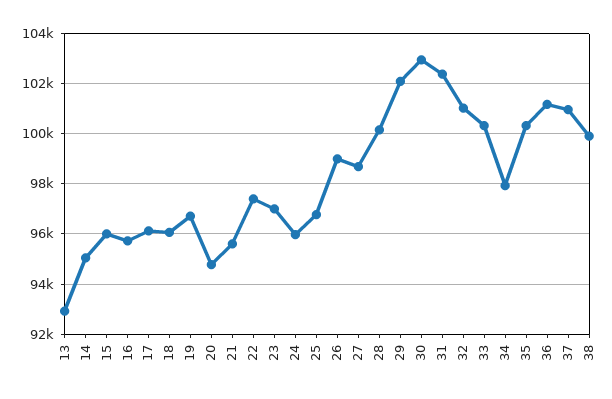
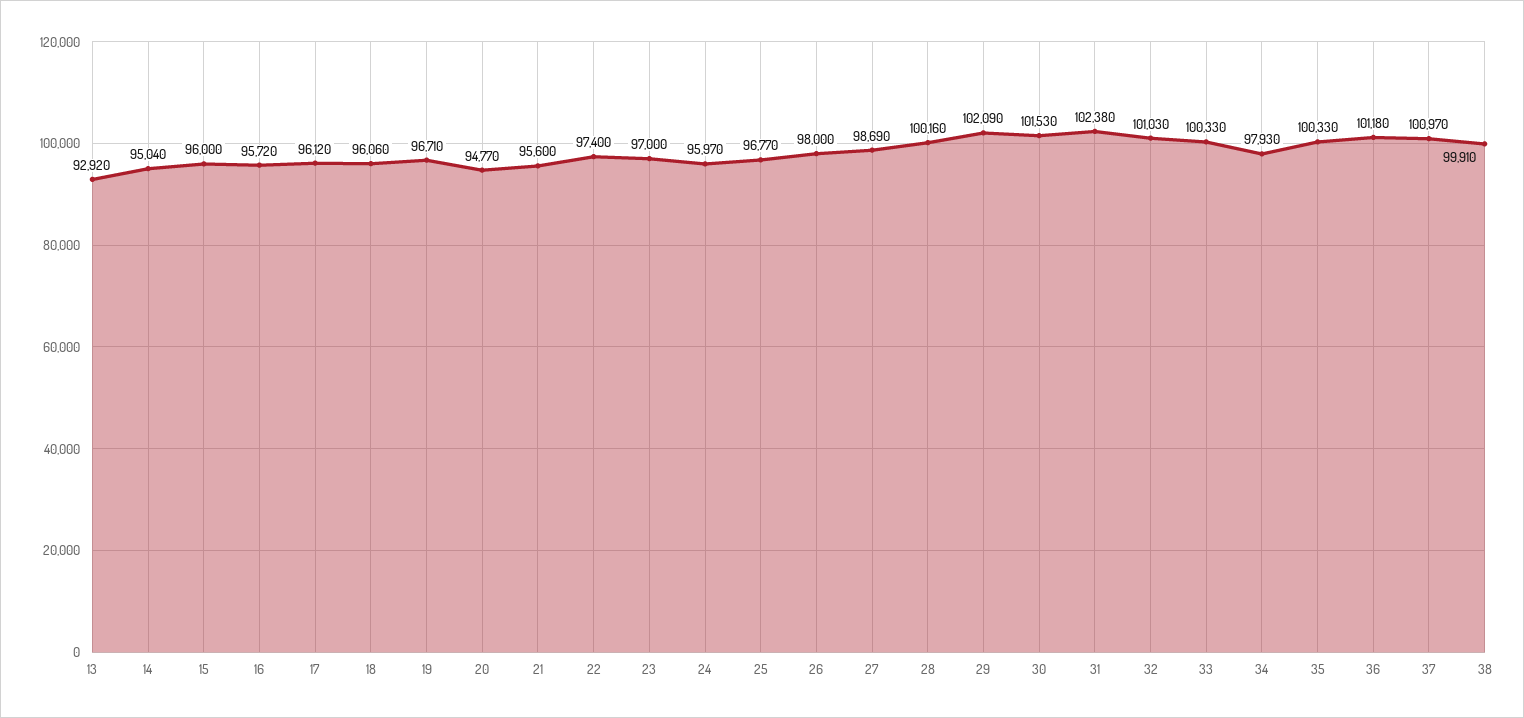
26: 99000 -> 98000
30: 103000 -> 101530

